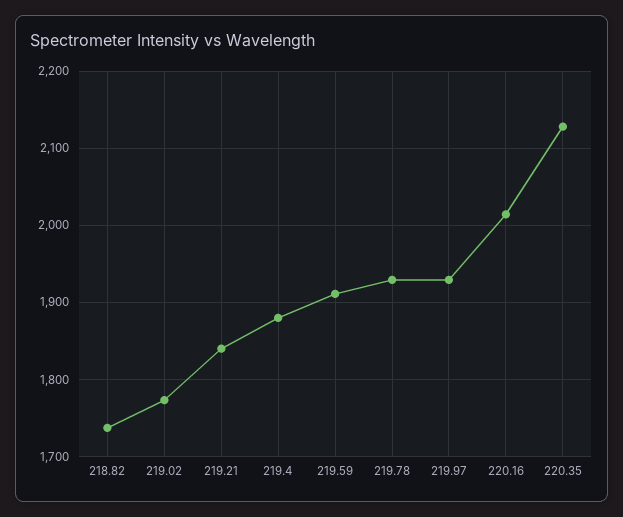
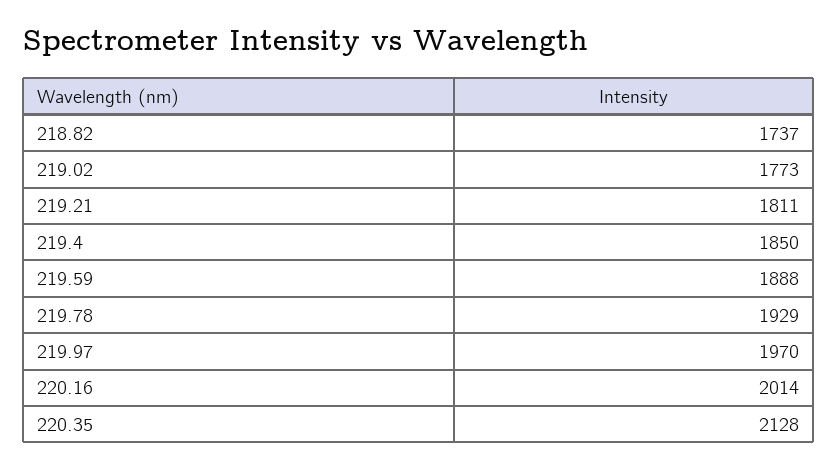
219.21: 1840 -> 1811
219.4: 1880 -> 1850
219.59: 1910 -> 1888
219.97: 1930 -> 1970

